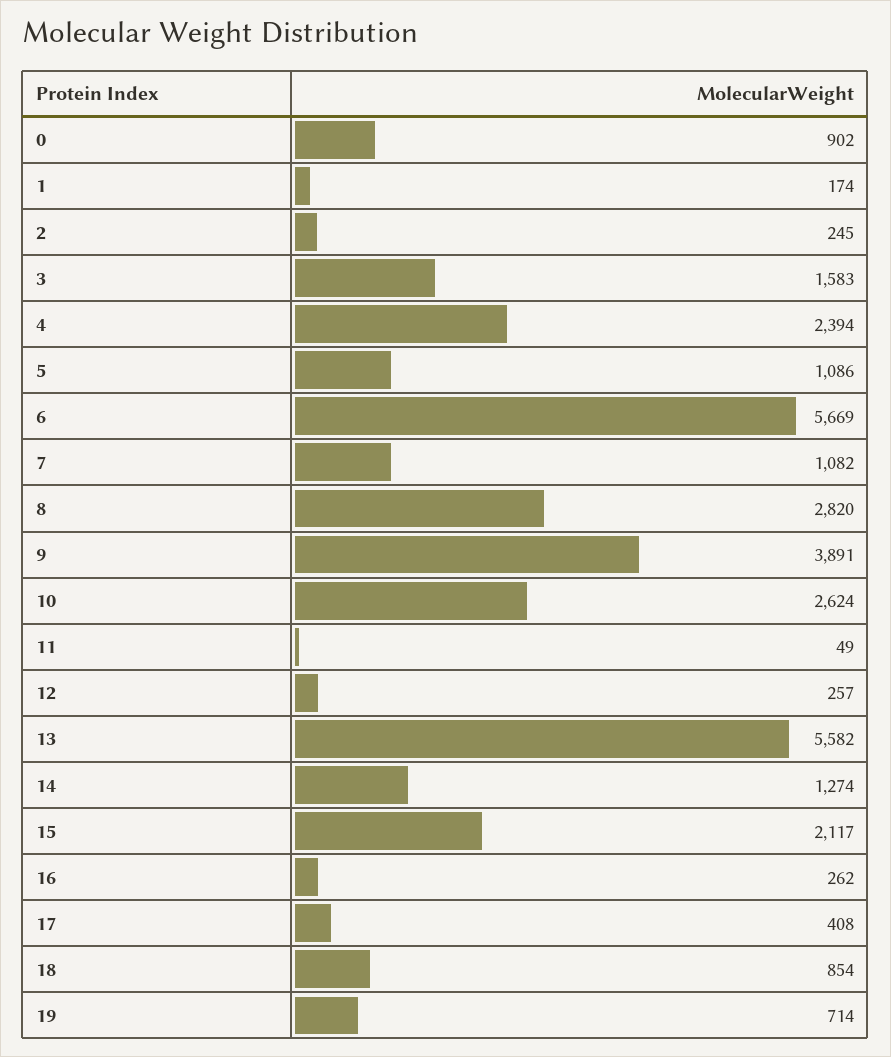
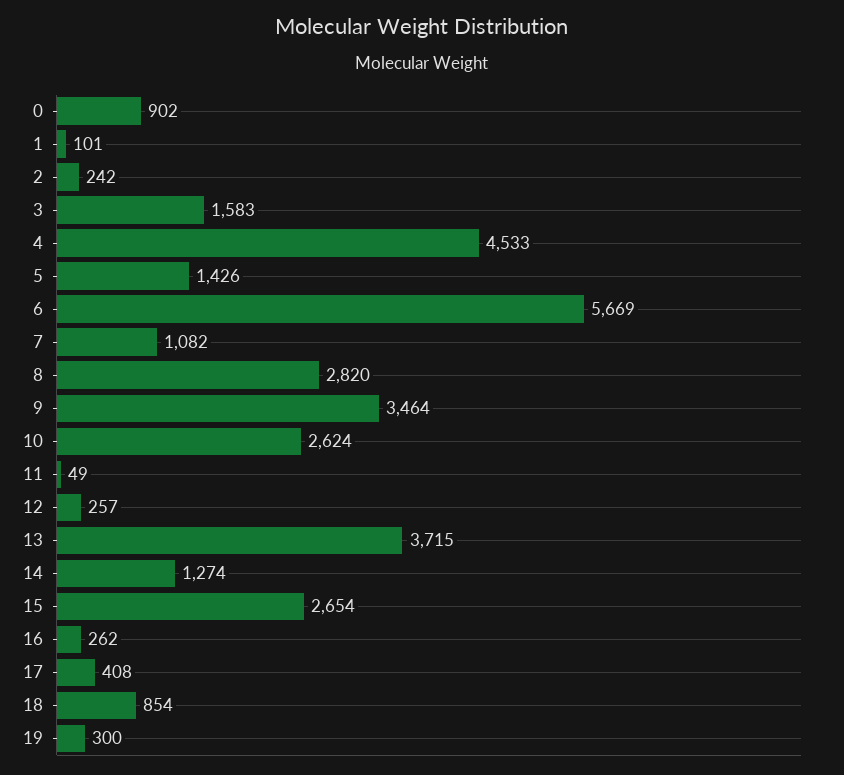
1: 174 -> 101
2: 245 -> 242
4: 2394 -> 4533
5: 1086 -> 1426
9: 3891 -> 3464
13: 5582 -> 3715
15: 2117 -> 2654
19: 714 -> 300

